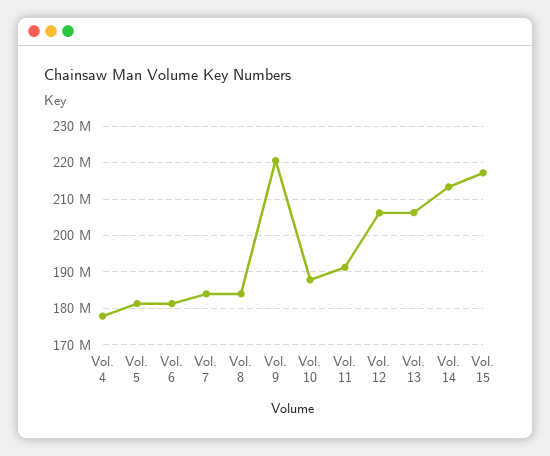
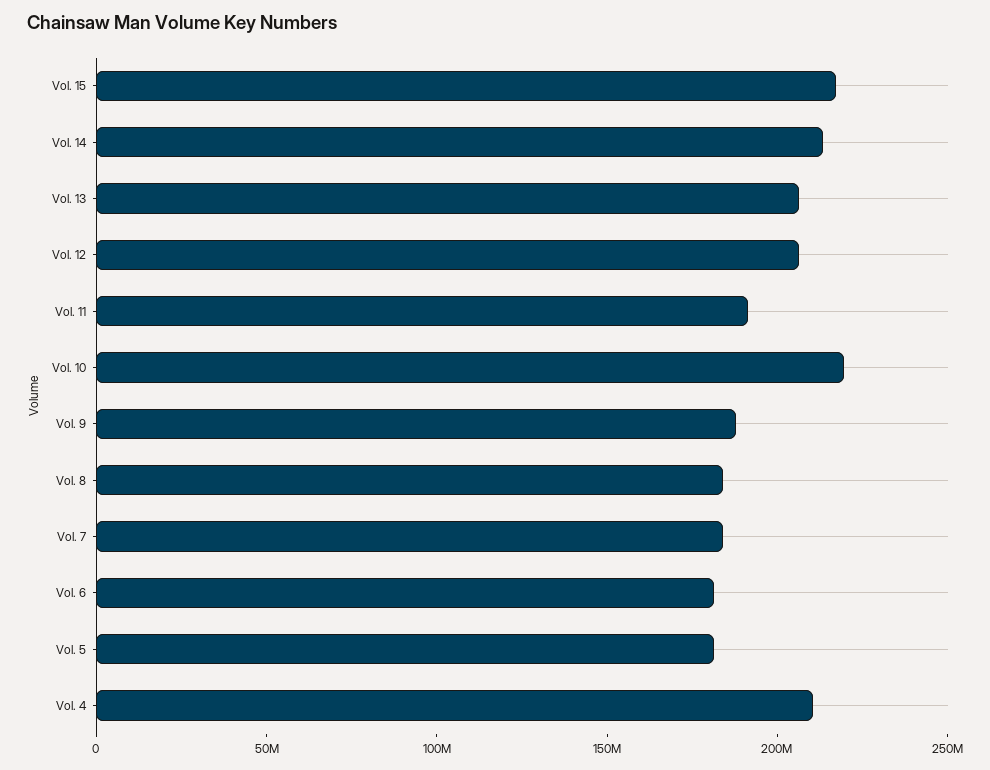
Vol. 4: 178000000 -> 210000000
Vol. 9: 220000000 -> 190000000
Vol. 10: 188000000 -> 220000000

